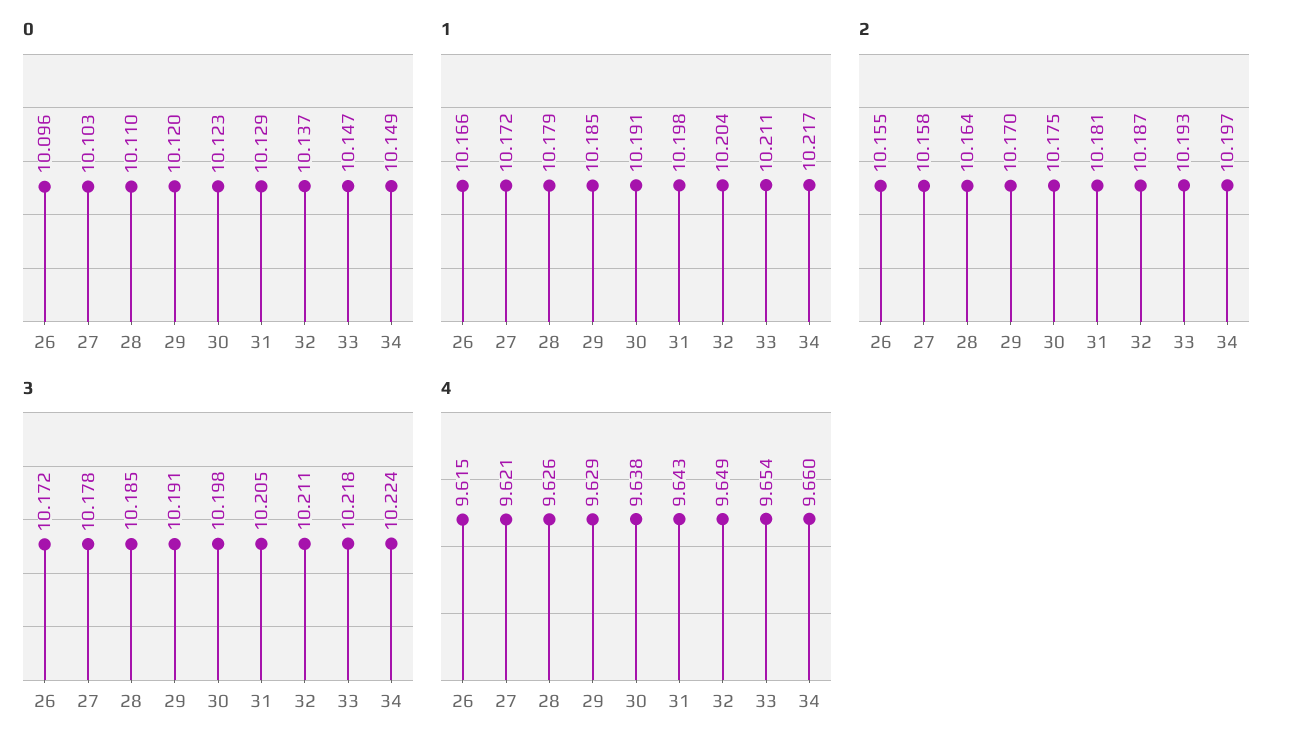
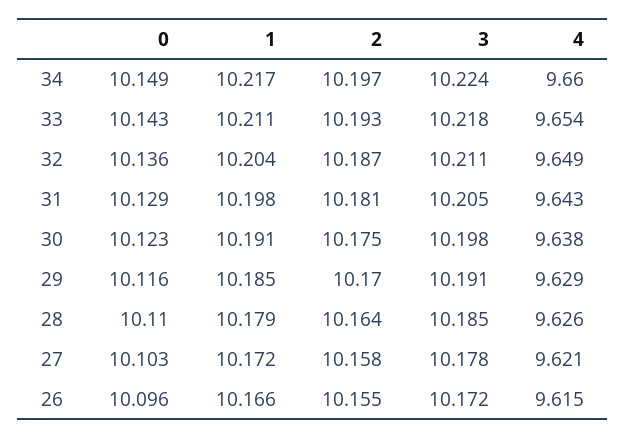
0, 29: 10.12 -> 10.116
0, 32: 10.137 -> 10.136
0, 33: 10.147 -> 10.143

